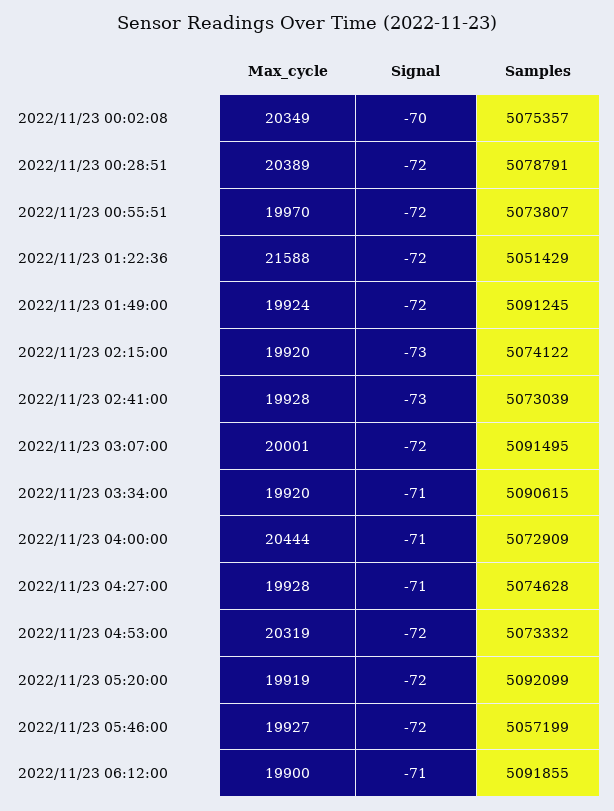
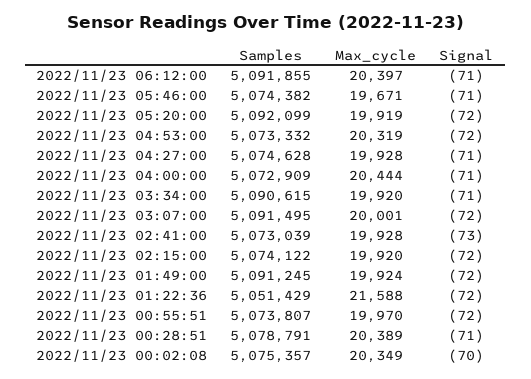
Signal, 2022/11/23 00:28:51: -72 -> -71
Signal, 2022/11/23 02:15:00: -73 -> -72
Max_cycle, 2022/11/23 05:46:00: 19927 -> 19671
Signal, 2022/11/23 05:46:00: -72 -> -71
Samples, 2022/11/23 05:46:00: 5057199 -> 5074382
Max_cycle, 2022/11/23 06:12:00: 19900 -> 20397

